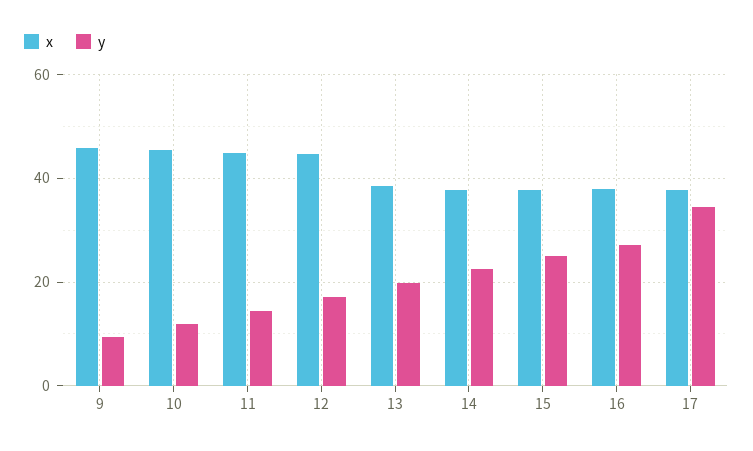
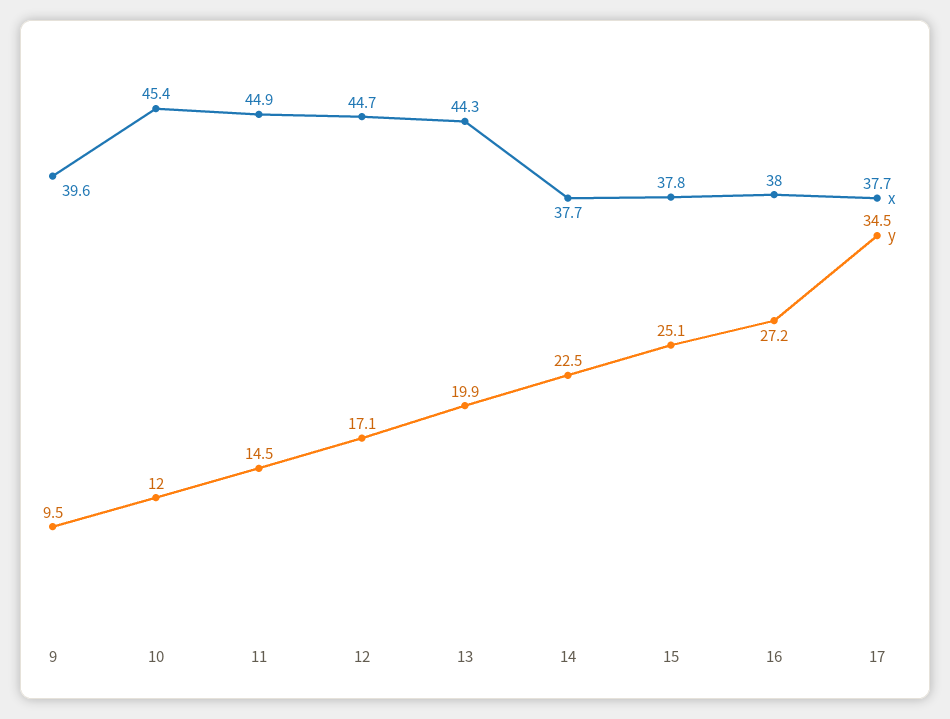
x, 9: 46 -> 39.6
x, 13: 38 -> 44.3

